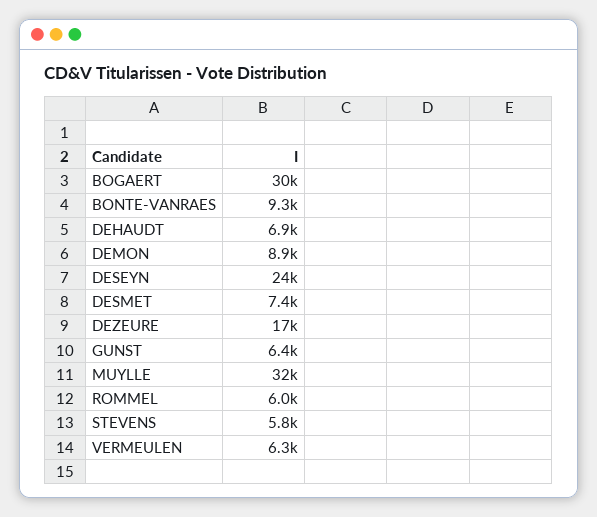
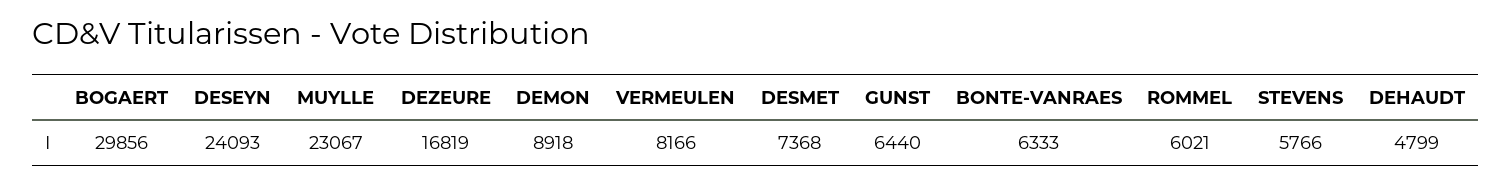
BONTE-VANRAES: 9300 -> 6333
DEHAUDT: 6900 -> 4799
MUYLLE: 32000 -> 23067
VERMEULEN: 6300 -> 8166

